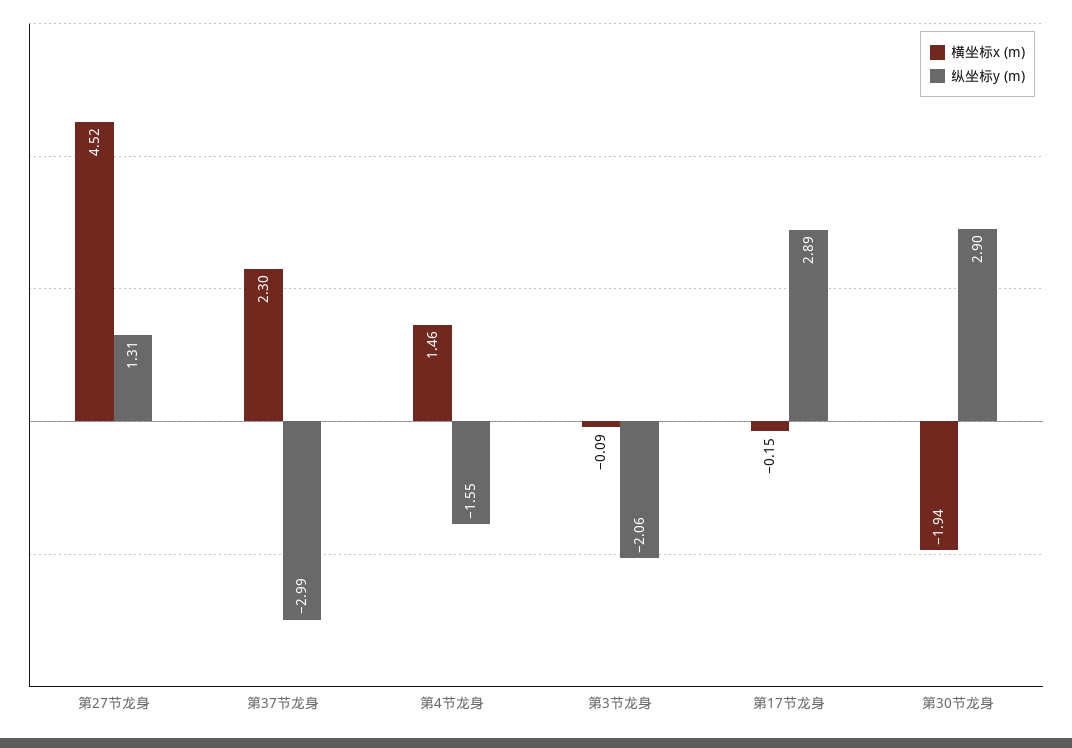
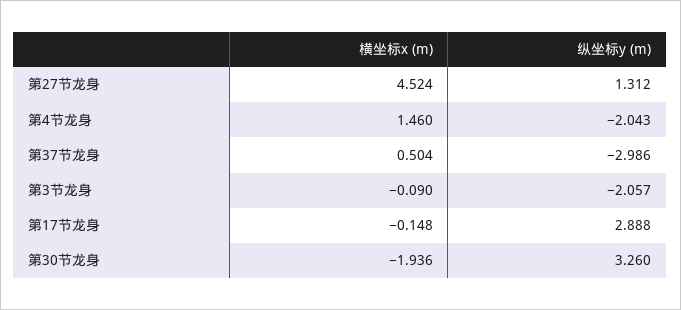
横坐标x (m), 第37节龙身: 2.3 -> 0.504
纵坐标y (m), 第4节龙身: -1.55 -> -2.043
纵坐标y (m), 第30节龙身: 2.9 -> 3.26

